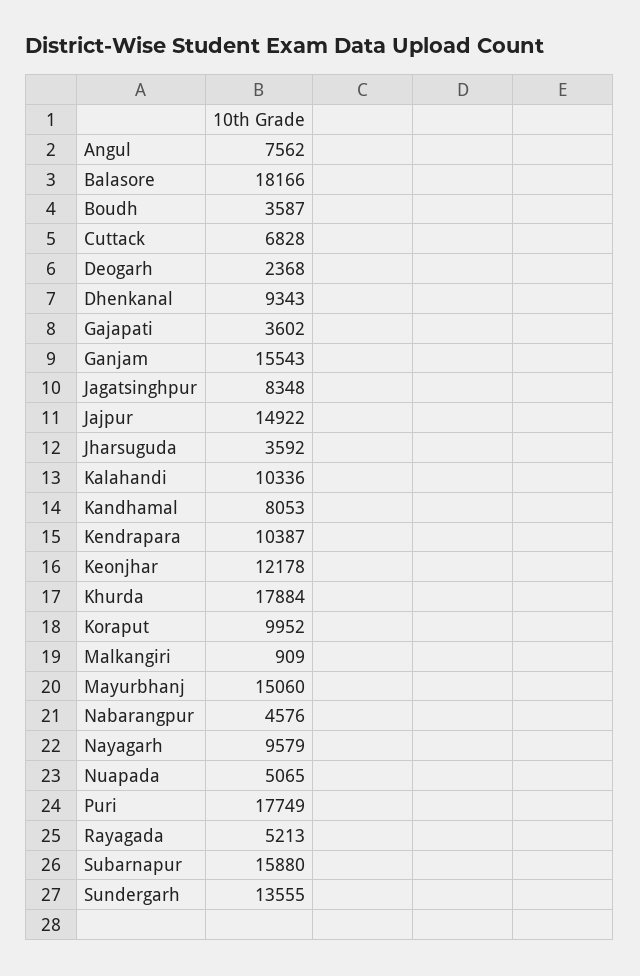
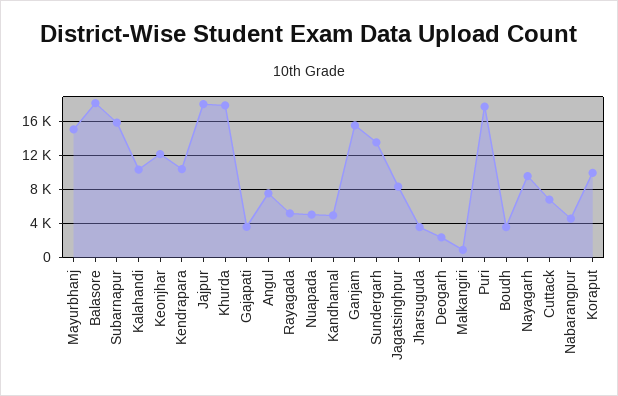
Dhenkanal: 9343 -> none
Jajpur: 14922 -> 18000
Kandhamal: 8053 -> 5000

